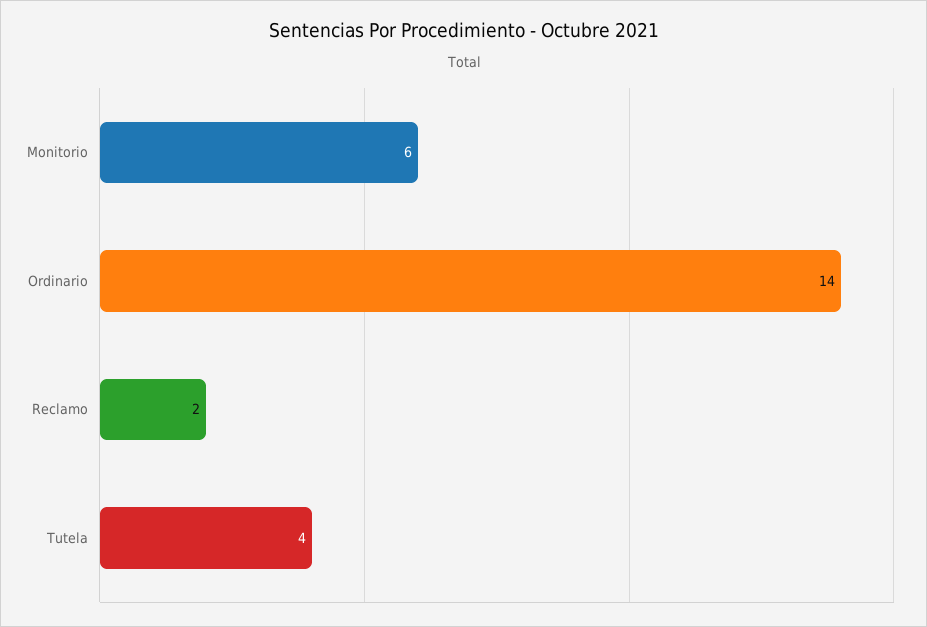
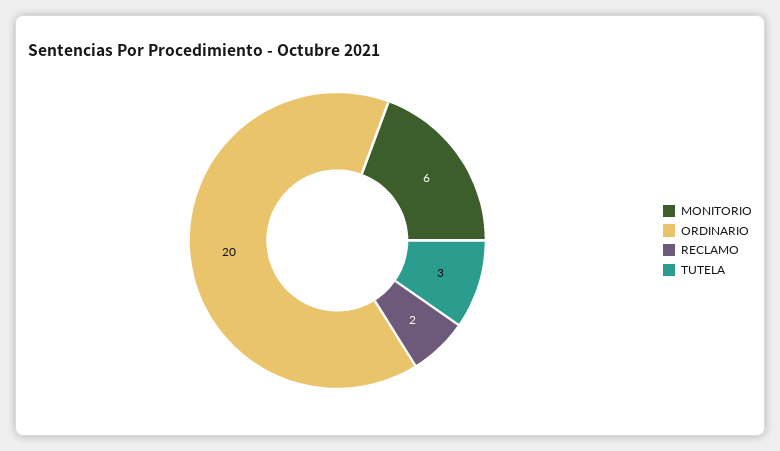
Ordinario: 14 -> 20
Tutela: 4 -> 3

